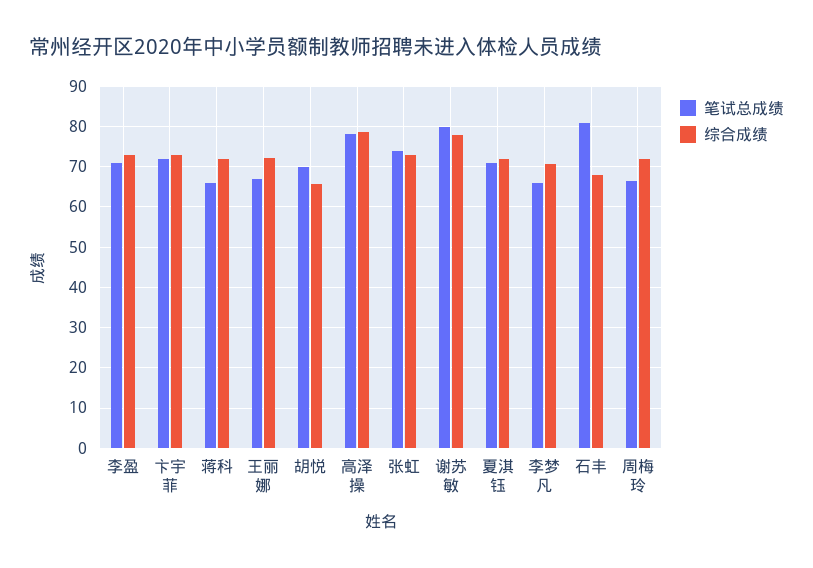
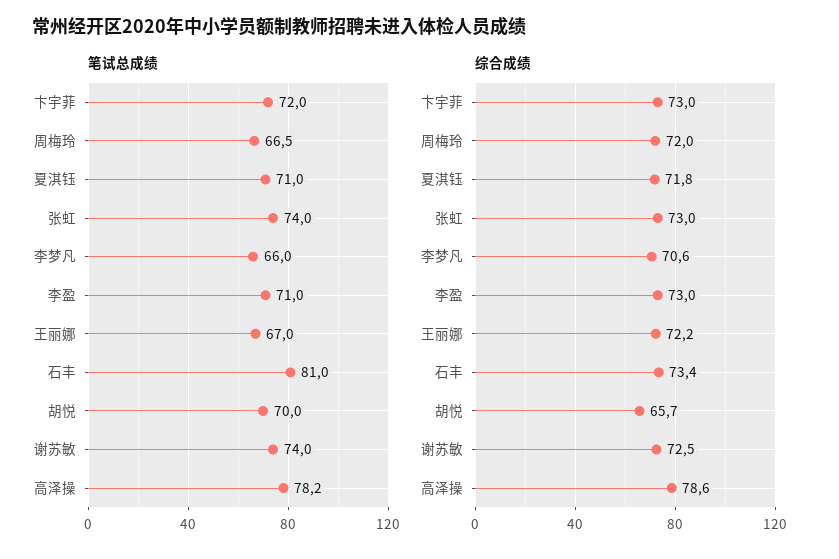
笔试总成绩, 蒋科: 66 -> none
综合成绩, 蒋科: 72 -> none
笔试总成绩, 谢苏敏: 80 -> 74
综合成绩, 谢苏敏: 78 -> 72.5
综合成绩, 石丰: 68 -> 73.4

